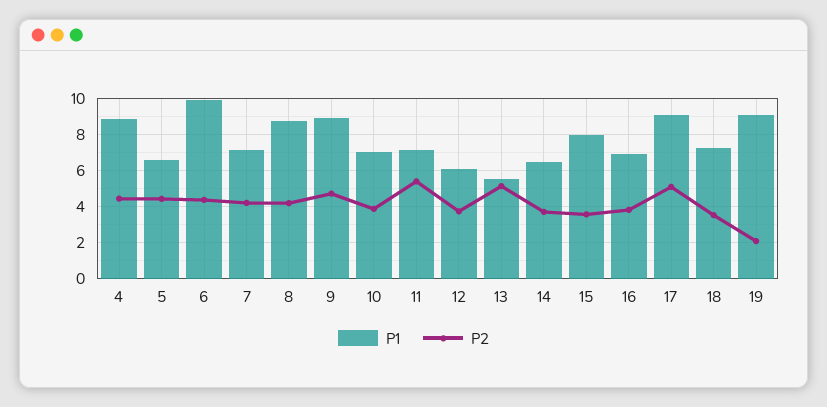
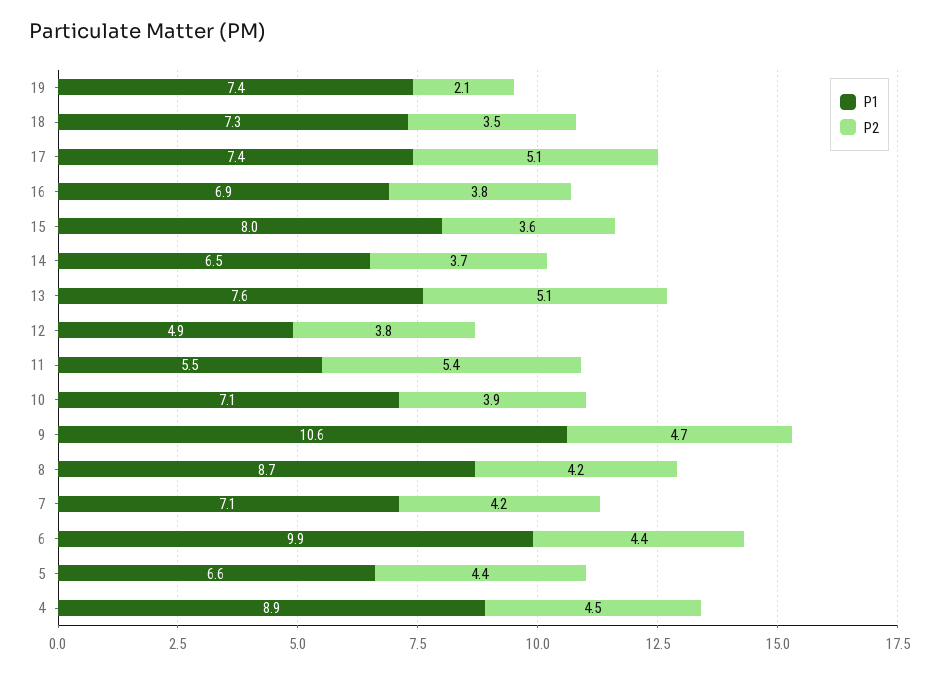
P1, 9: 9 -> 10.6
P1, 11: 7 -> 5.5
P1, 12: 6 -> 4.9
P1, 13: 5.5 -> 7.6
P1, 17: 9 -> 7.4
P1, 19: 9 -> 7.4

